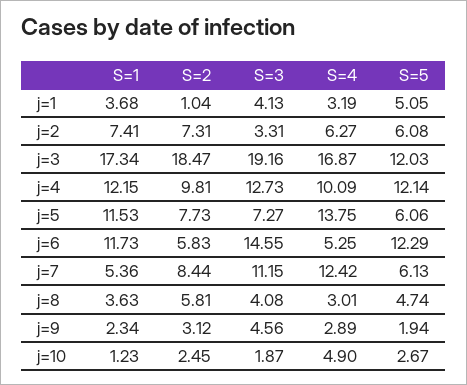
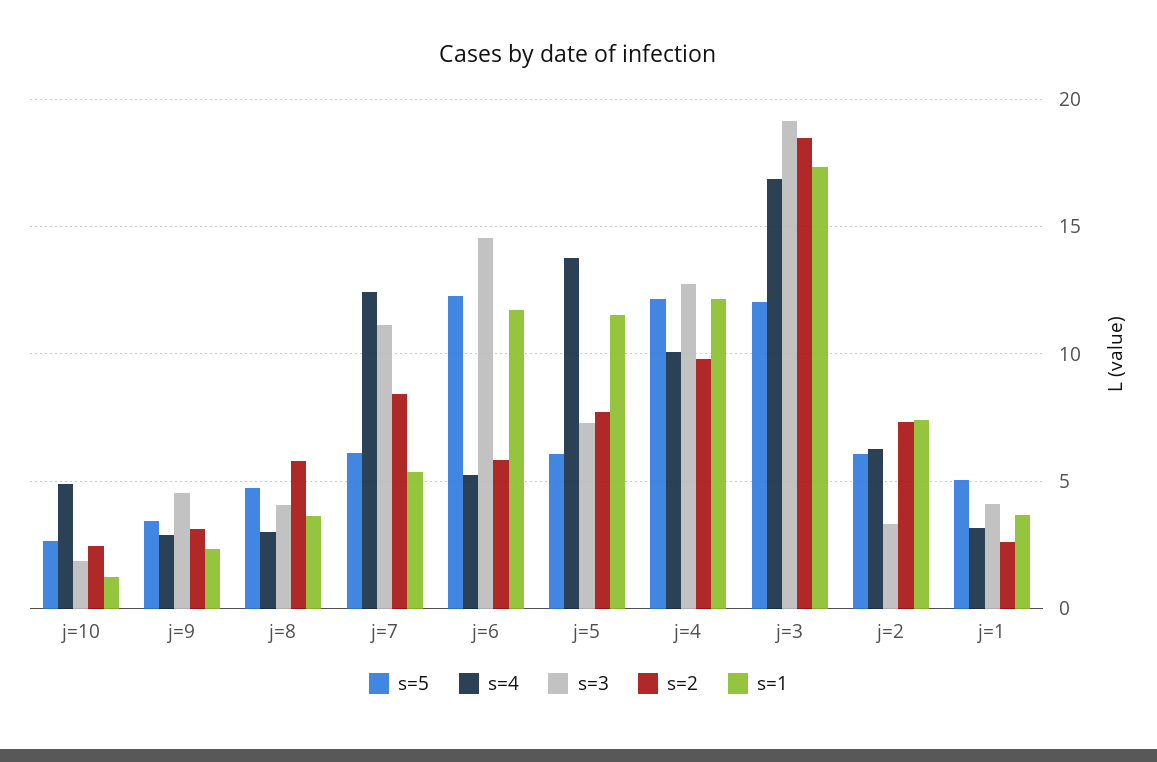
S=2, j=1: 1.04 -> 2.5
S=5, j=9: 1.94 -> 3.5

